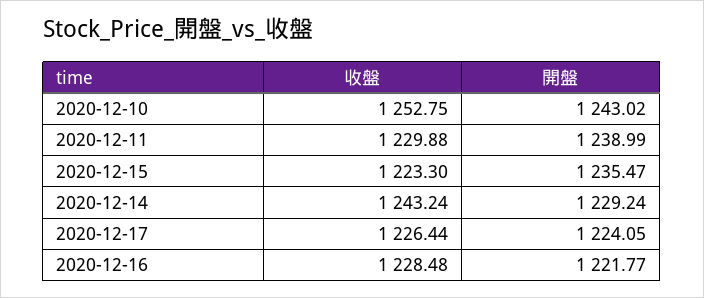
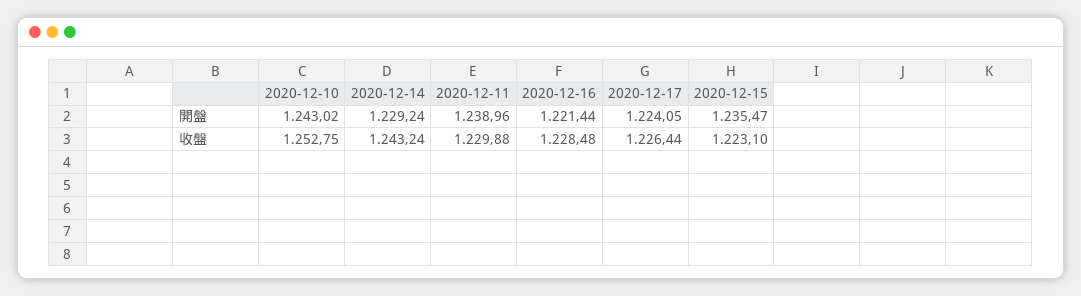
開盤, 2020-12-11: 1238.99 -> 1238.96
收盤, 2020-12-15: 1223.3 -> 1223.1
開盤, 2020-12-16: 1221.77 -> 1221.44

